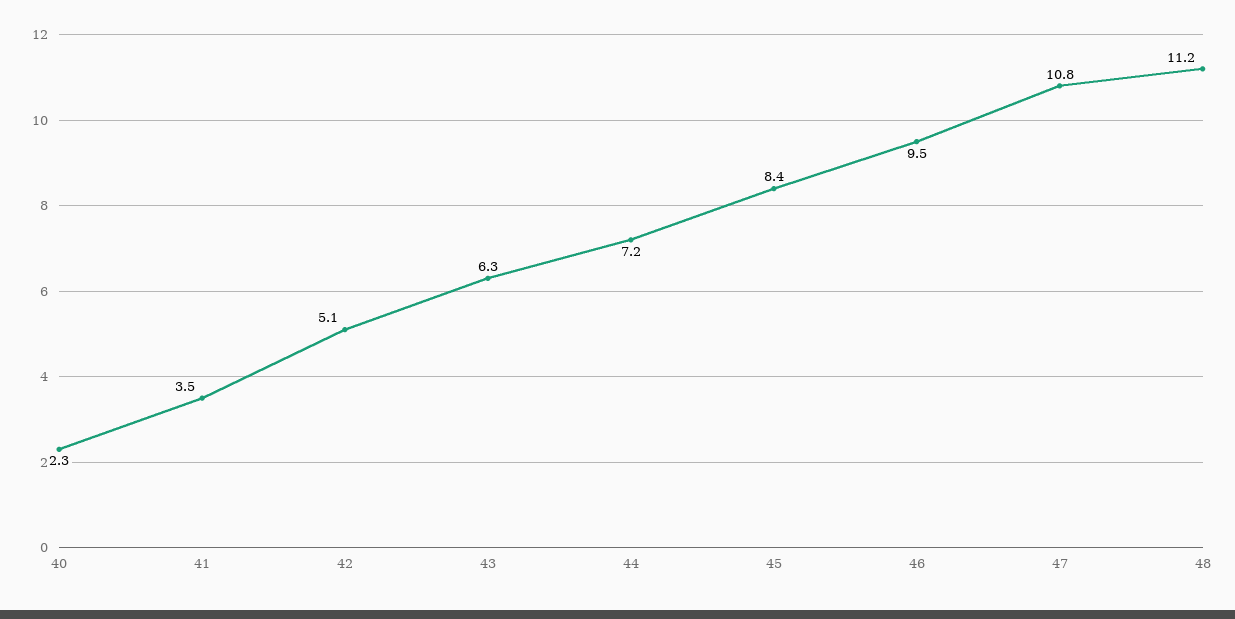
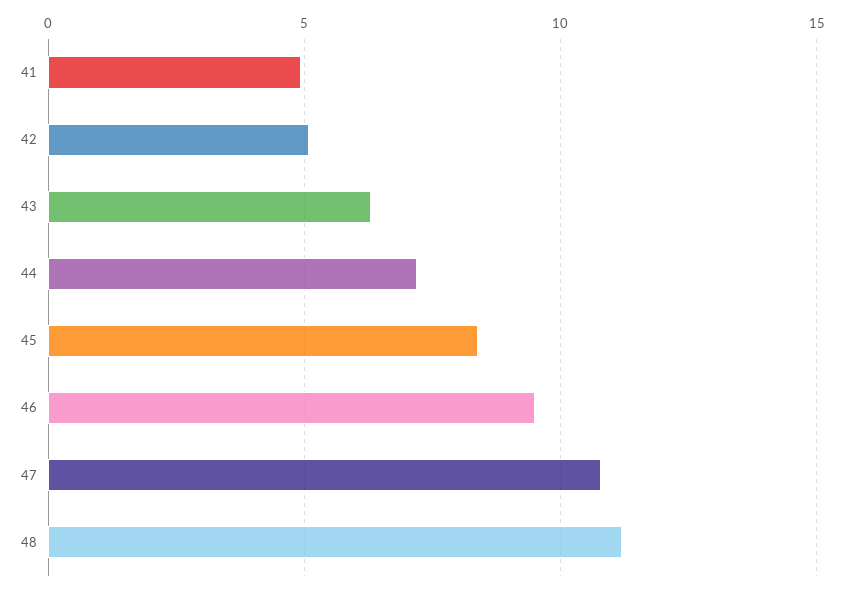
40: 2.3 -> none
41: 3.5 -> 5

